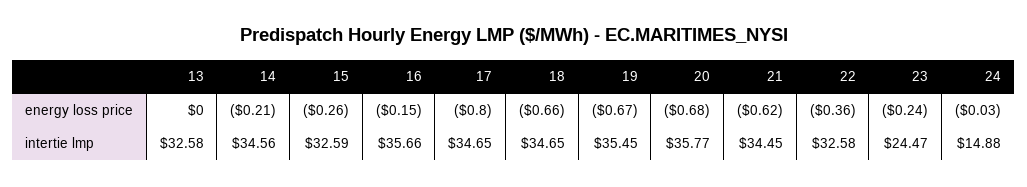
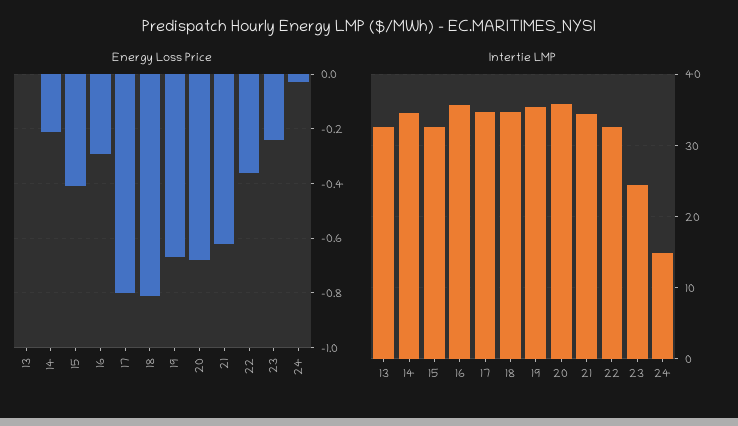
energy loss price, 15: -0.26 -> -0.4
energy loss price, 16: -0.15 -> -0.3
energy loss price, 18: -0.66 -> -0.8

